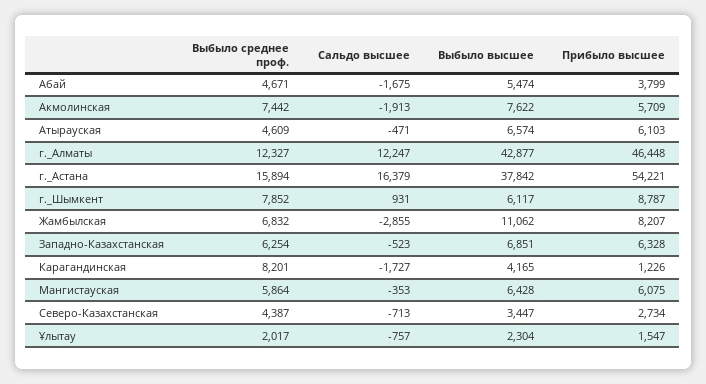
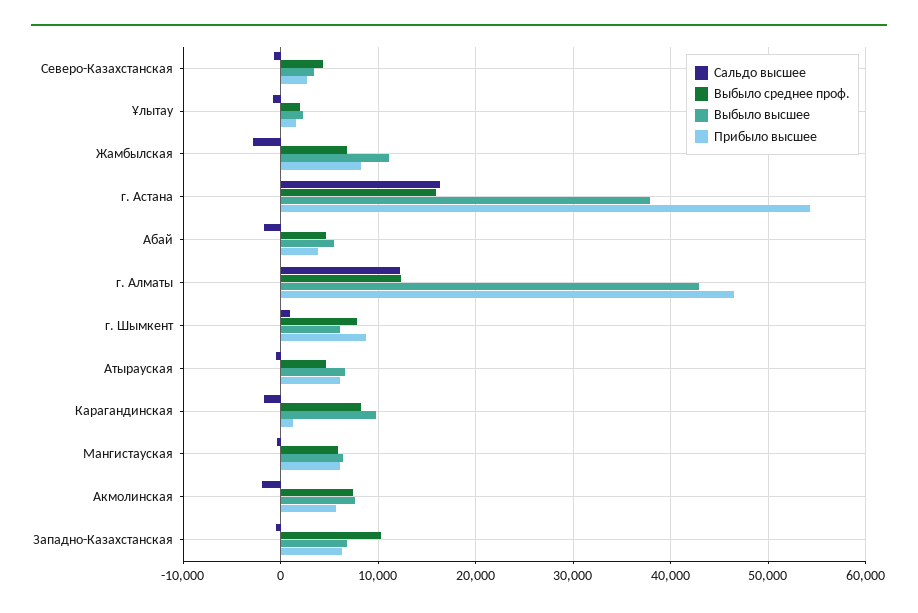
Выбыло среднее проф., Западно-Казахстанская: 6254 -> 10000
Выбыло высшее, Карагандинская: 4165 -> 10000

